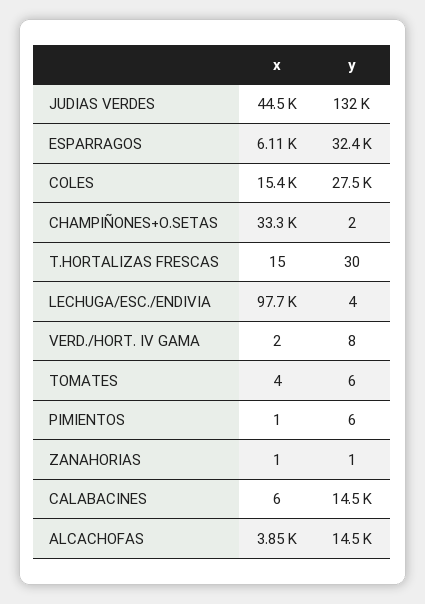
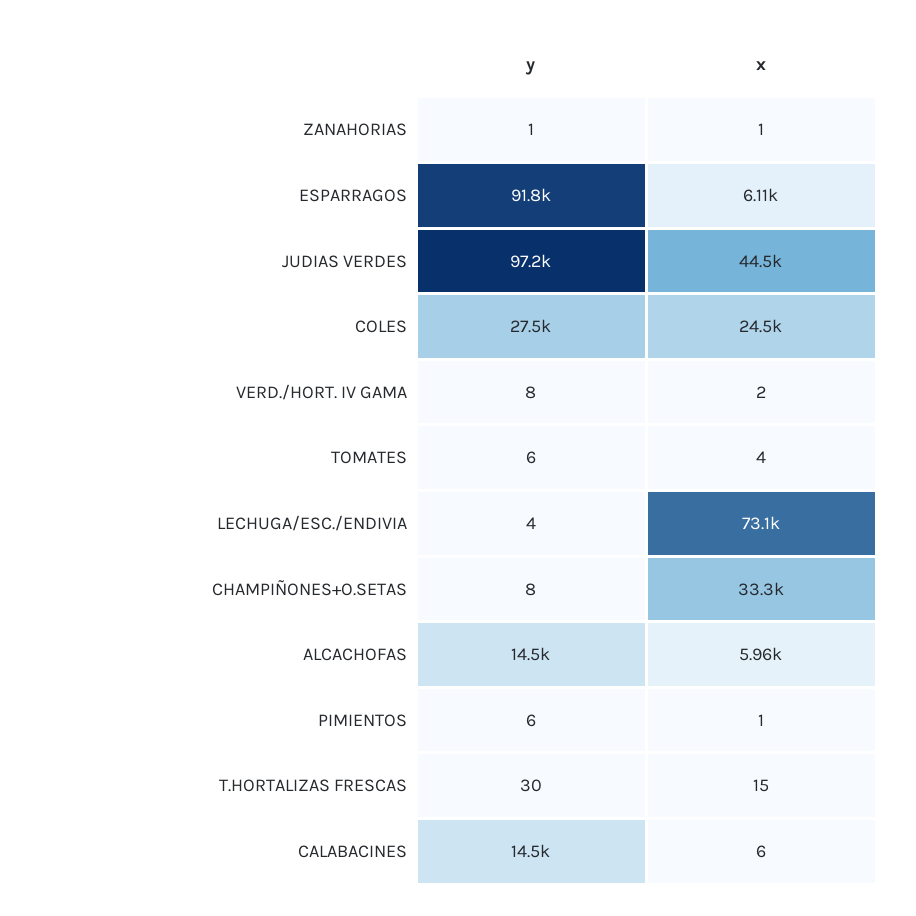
y, JUDIAS VERDES: 132000 -> 97200
y, ESPARRAGOS: 32400 -> 91800
x, COLES: 15400 -> 24500
y, CHAMPIÑONES+O.SETAS: 2 -> 8
x, LECHUGA/ESC./ENDIVIA: 97700 -> 73100
x, ALCACHOFAS: 3850 -> 5960

